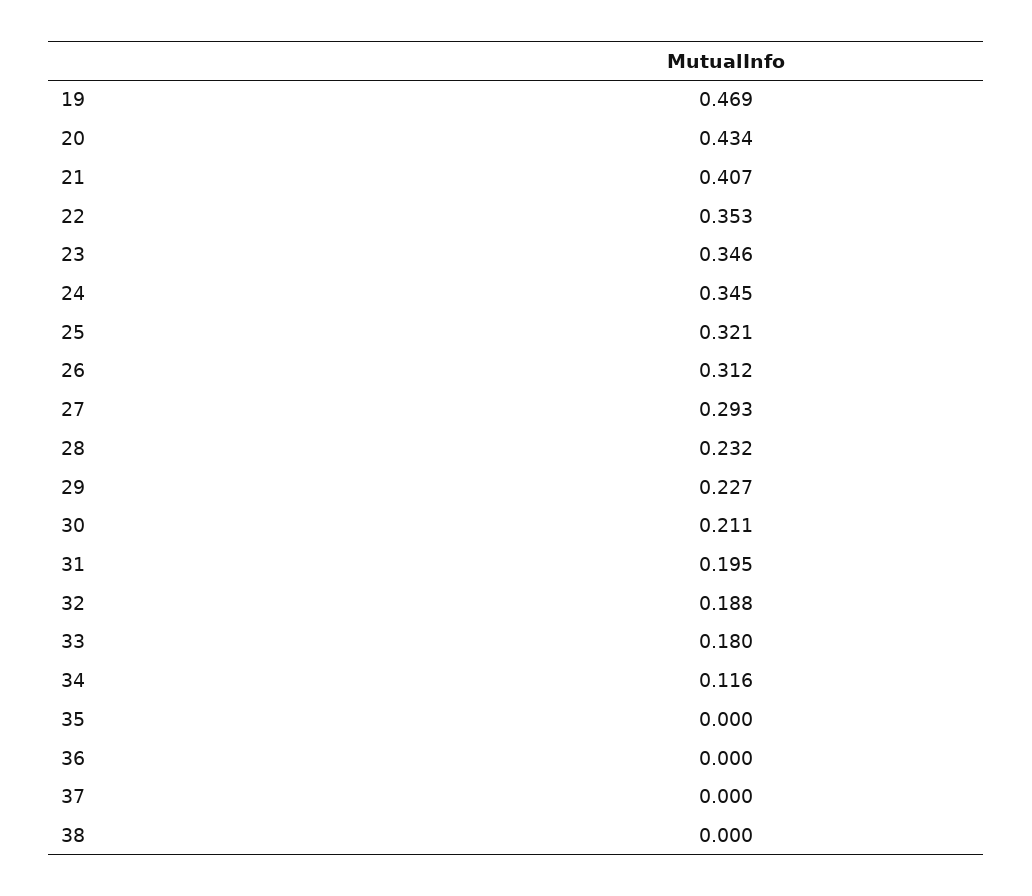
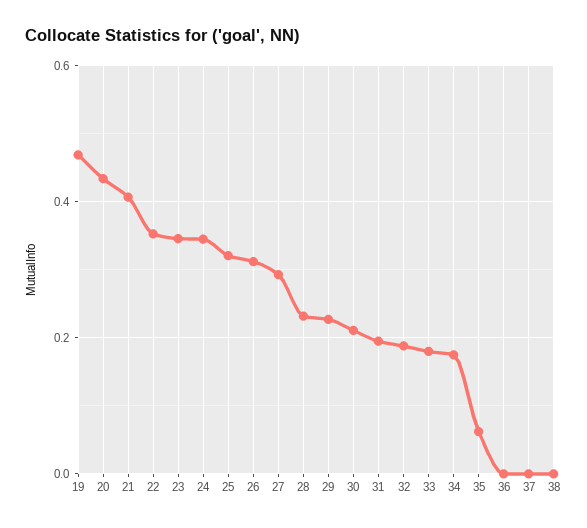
34: 0.116 -> 0.18
35: 0 -> 0.06

